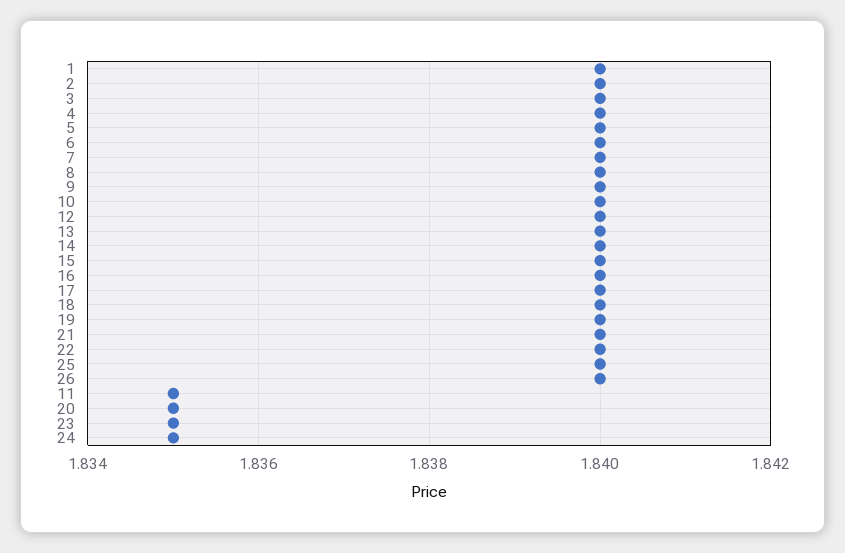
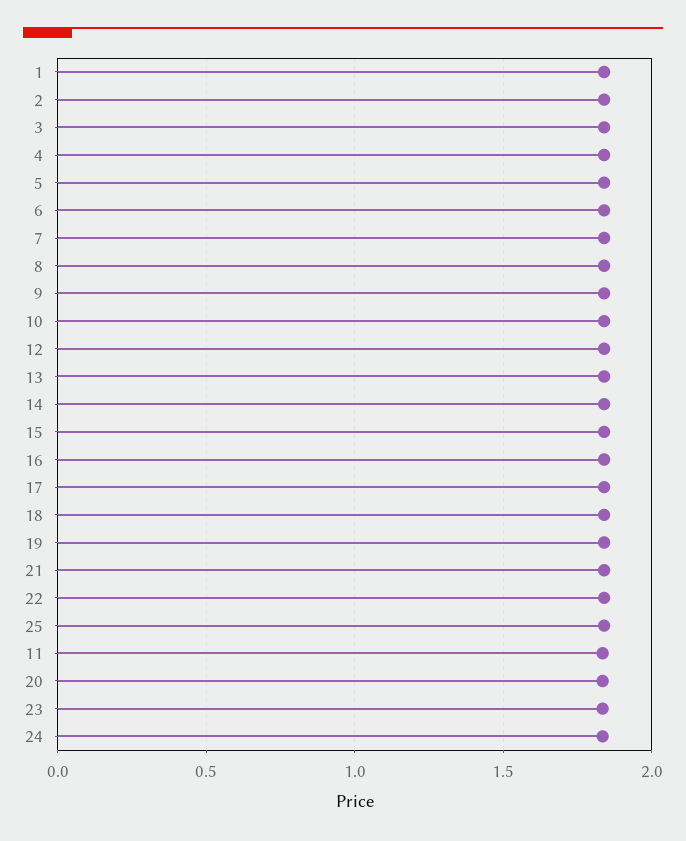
26: 1.84 -> none

